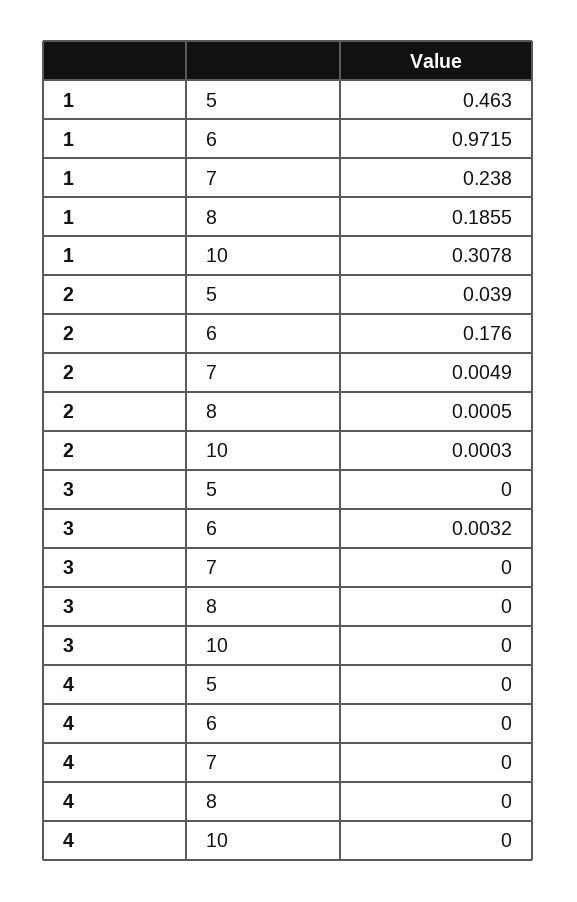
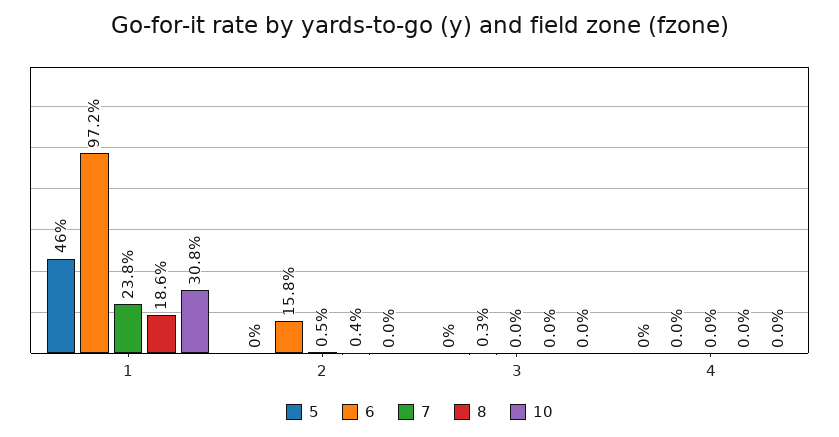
5, 2: 0.039 -> 0
6, 2: 0.176 -> 0.158
8, 2: 0.0005 -> 0.004

